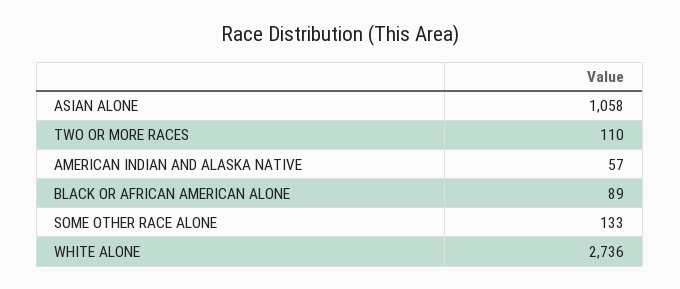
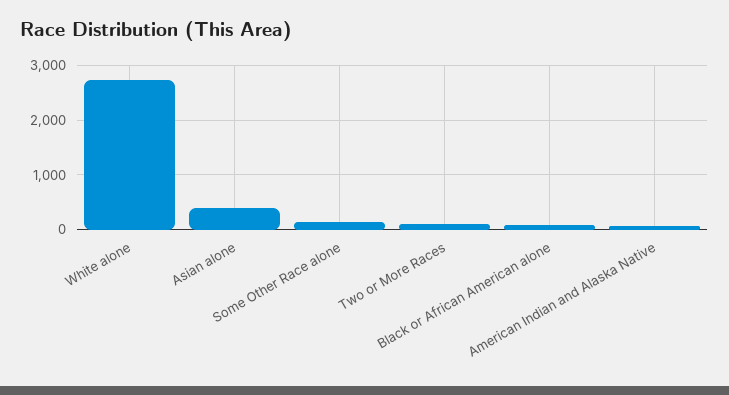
ASIAN ALONE: 1058 -> 400

